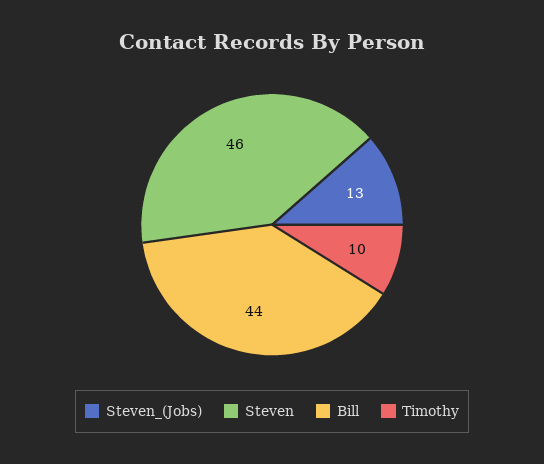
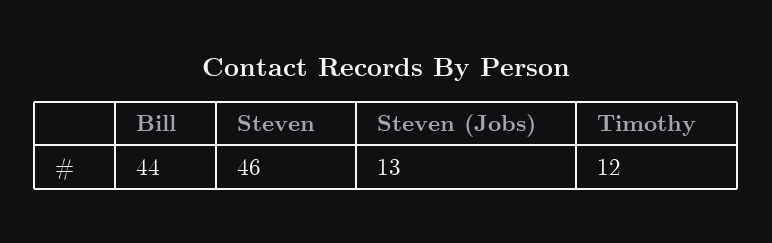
Timothy: 10 -> 12

